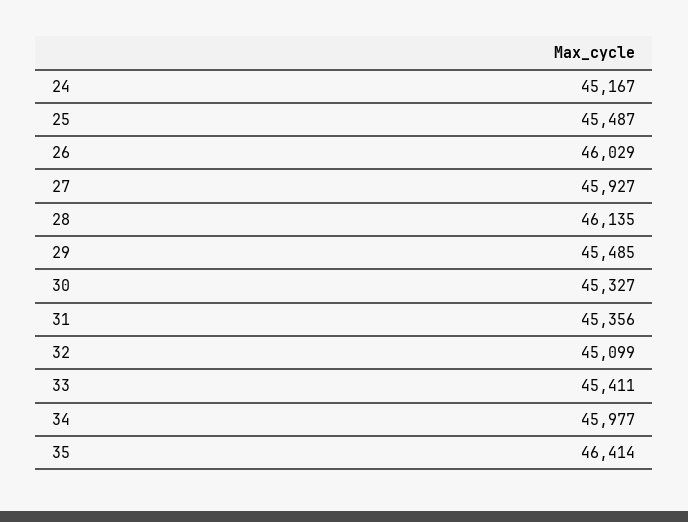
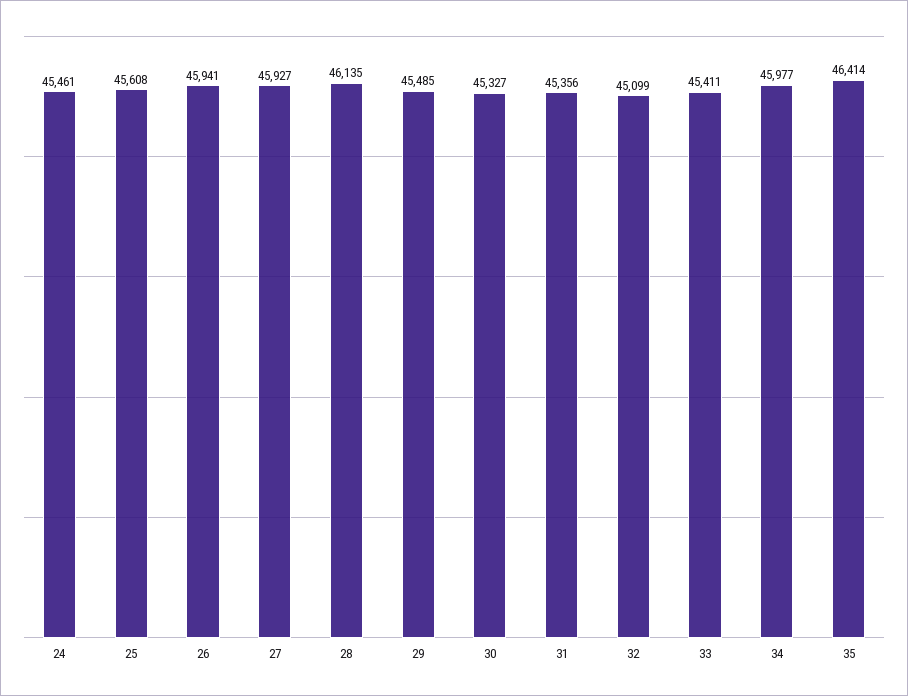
24: 45167 -> 45461
25: 45487 -> 45608
26: 46029 -> 45941

